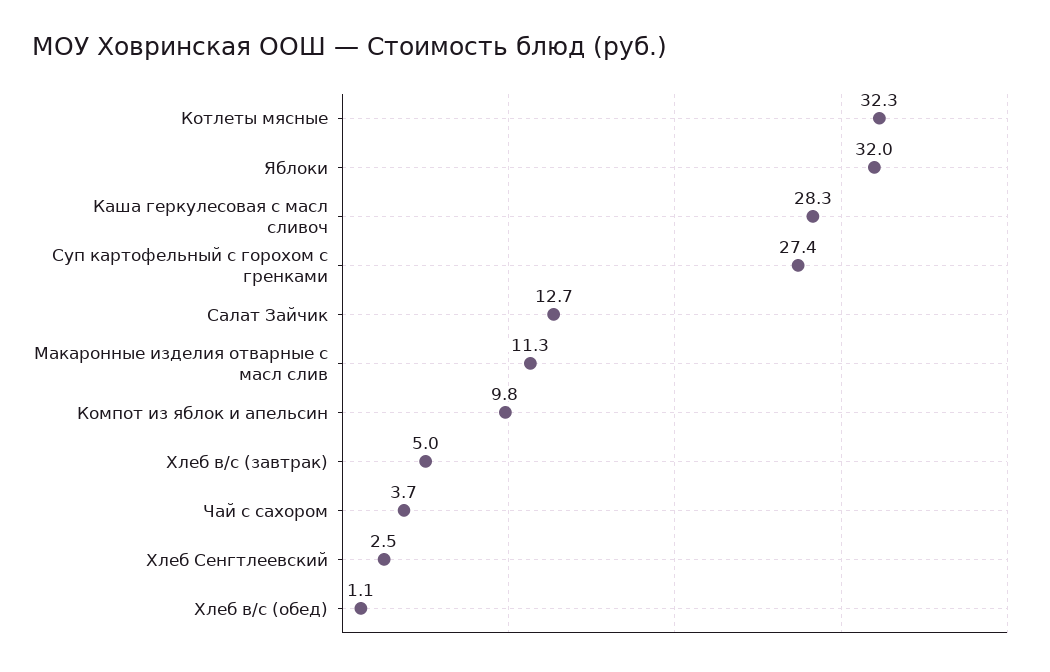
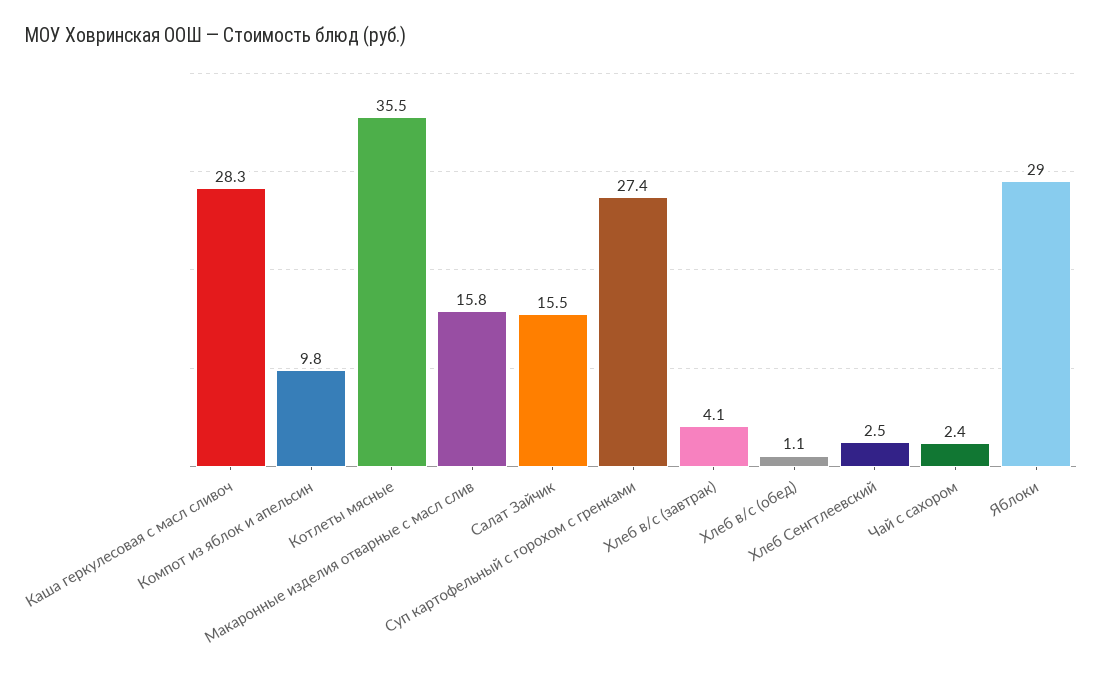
Котлеты мясные: 32.3 -> 35.5
Яблоки: 32 -> 29
Салат Зайчик: 12.7 -> 15.5
Макаронные изделия отварные с масл слив: 11.3 -> 15.8
Хлеб в/с (завтрак): 5 -> 4.1
Чай с сахором: 3.7 -> 2.4

